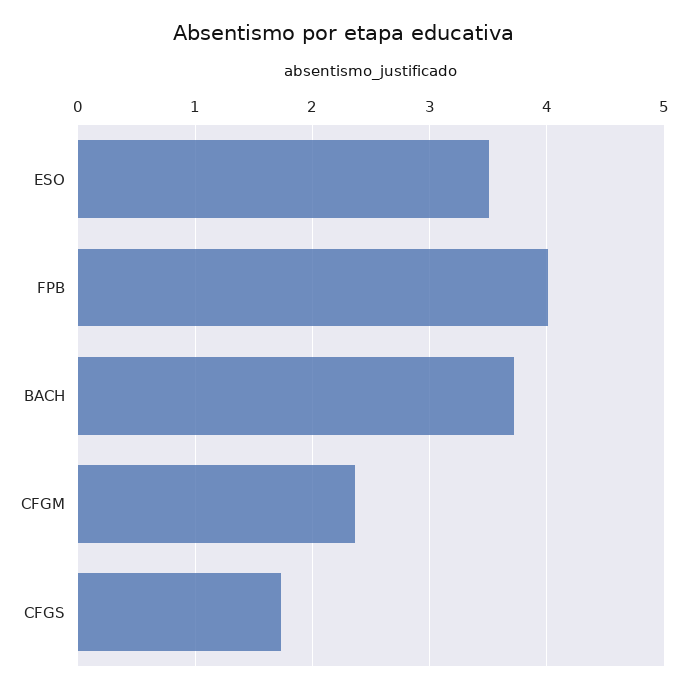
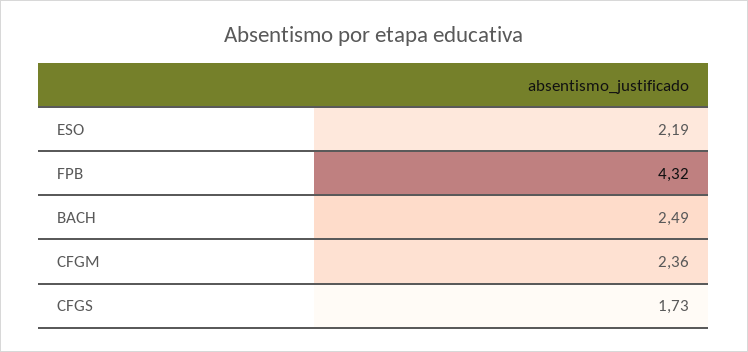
ESO: 3.5 -> 2.19
FPB: 4 -> 4.32
BACH: 3.7 -> 2.49

